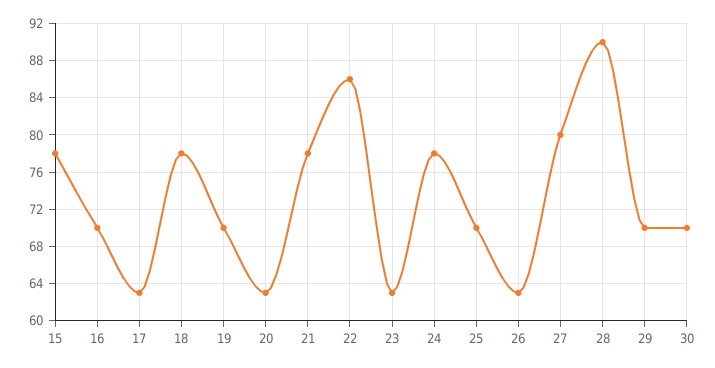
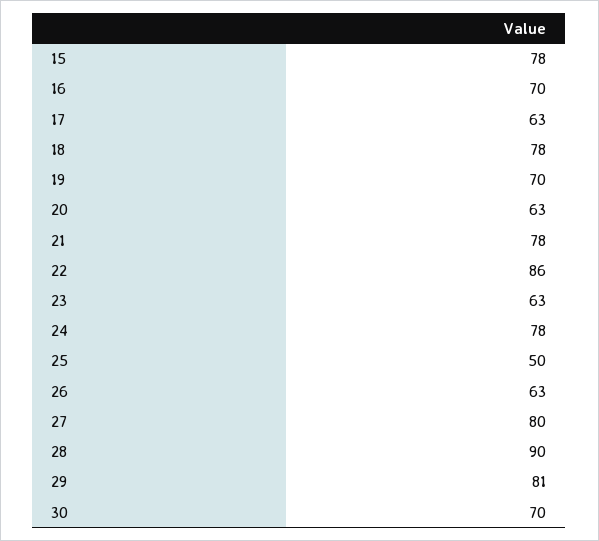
25: 70 -> 50
29: 70 -> 81

